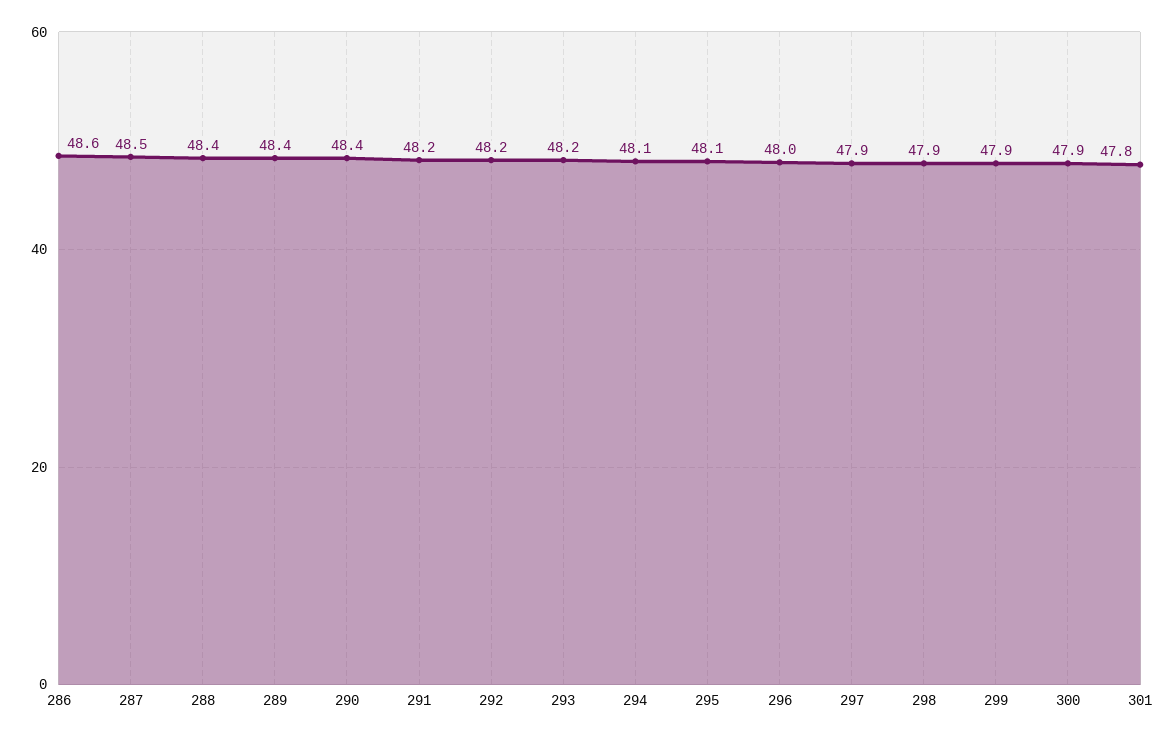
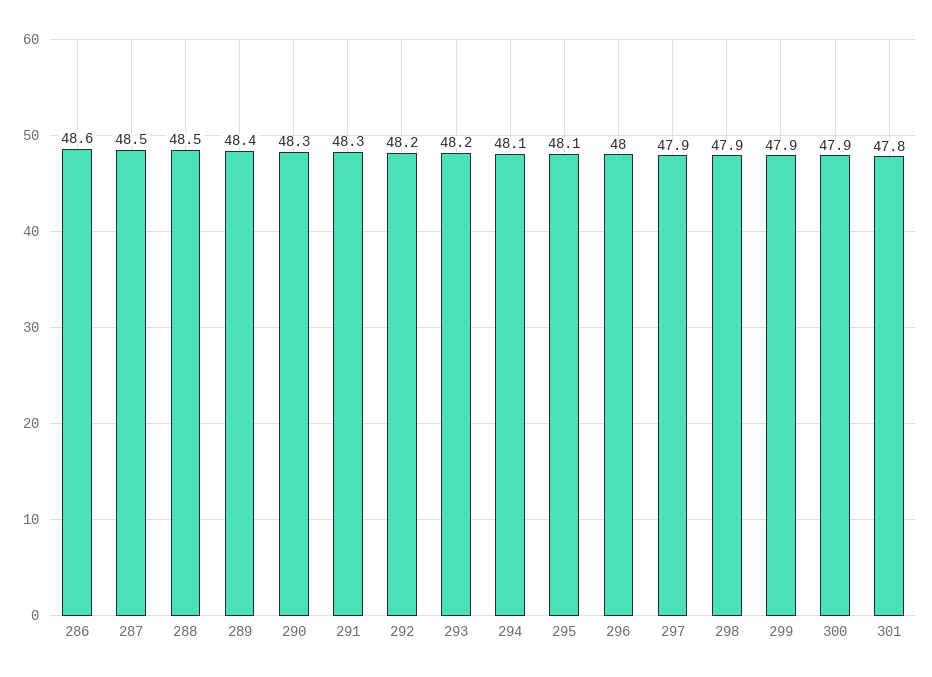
288: 48.4 -> 48.5
290: 48.4 -> 48.3
291: 48.2 -> 48.3

